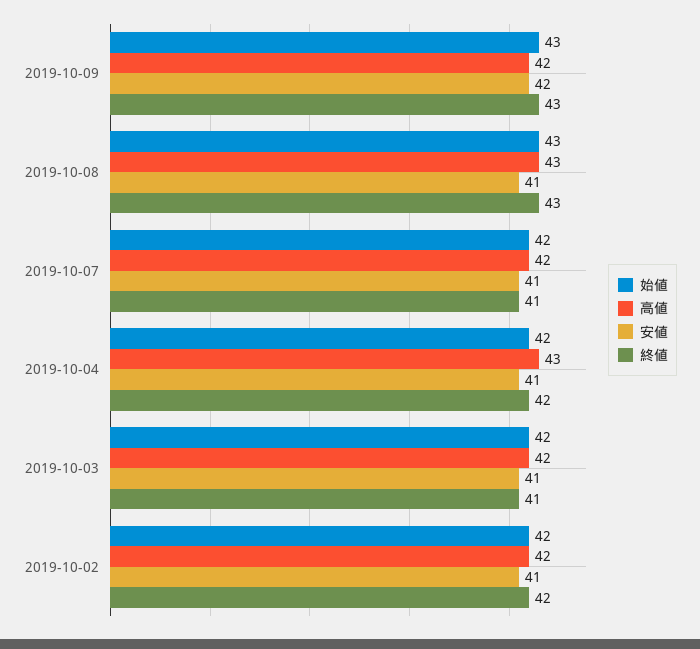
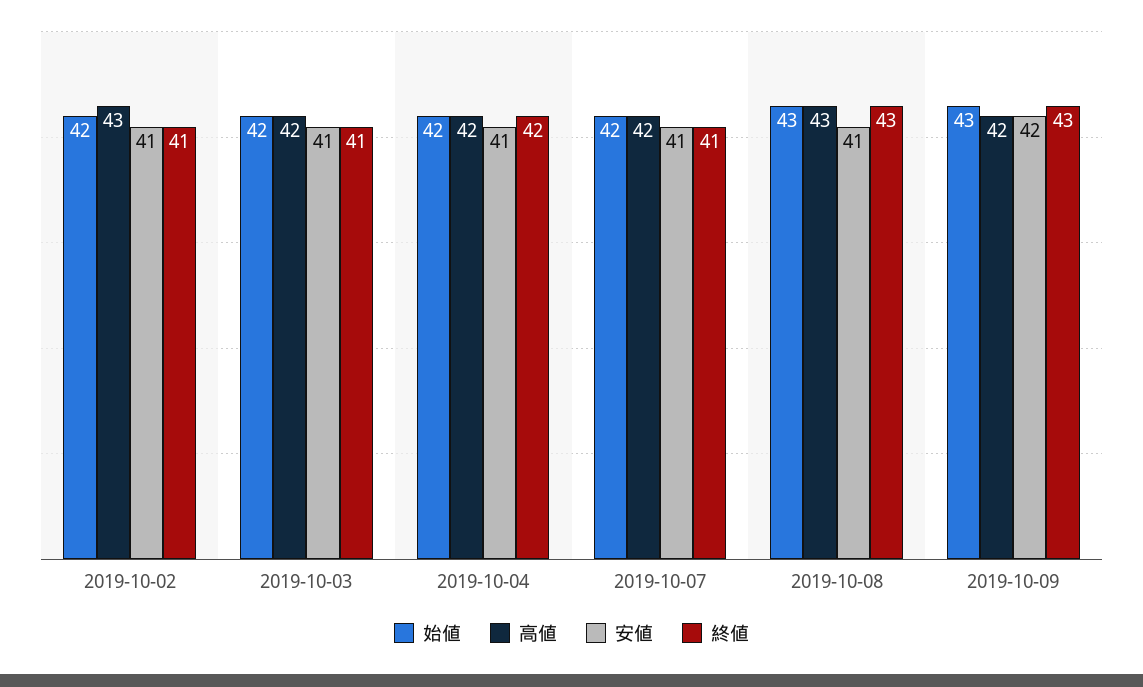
高値, 2019-10-04: 43 -> 42
高値, 2019-10-02: 42 -> 43
終値, 2019-10-02: 42 -> 41

